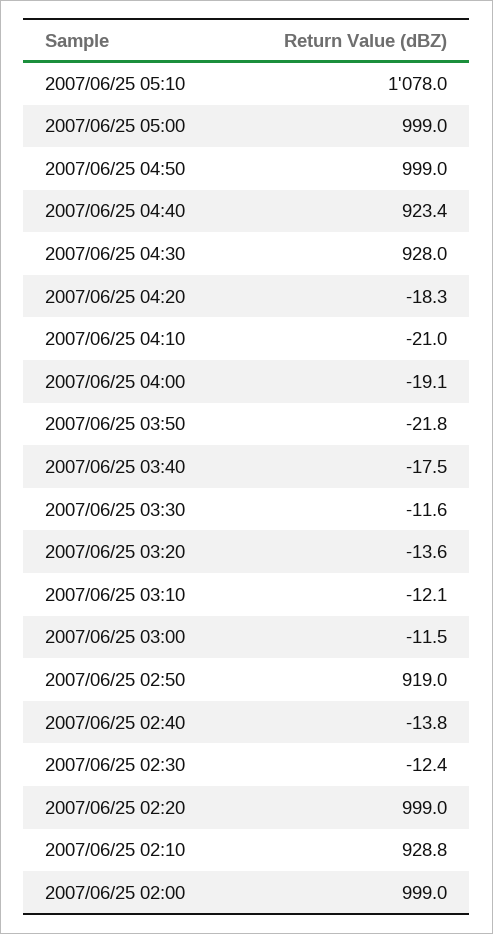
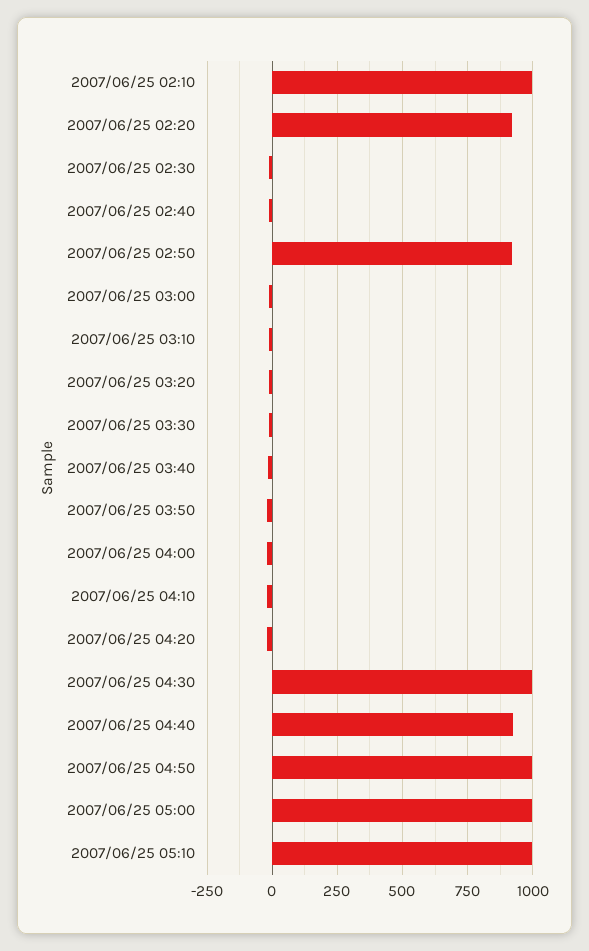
2007/06/25 05:10: 1078 -> 1000
2007/06/25 04:30: 928 -> 1000
2007/06/25 02:20: 999 -> 925
2007/06/25 02:10: 928.8 -> 1000
2007/06/25 02:00: 999 -> none

